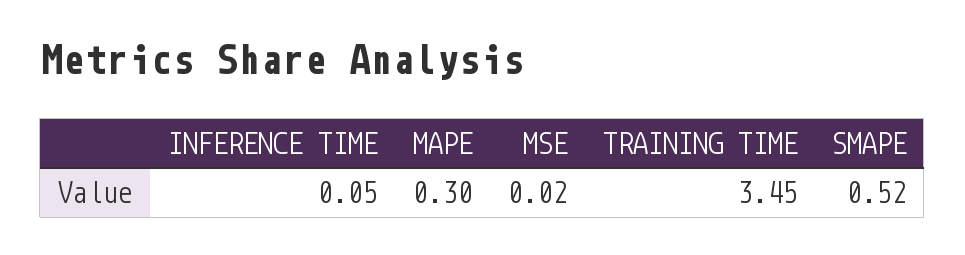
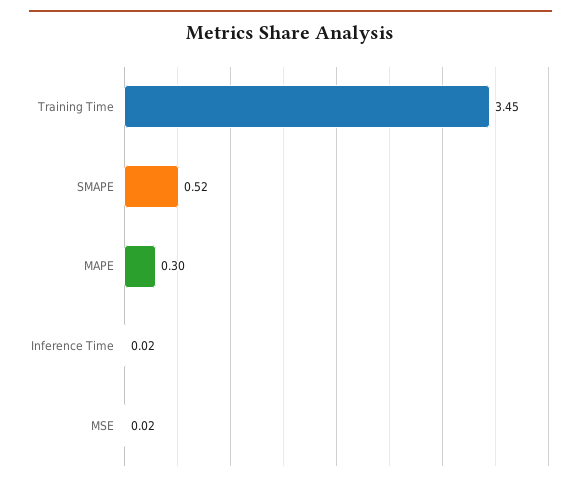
INFERENCE TIME: 0.05 -> 0.02

